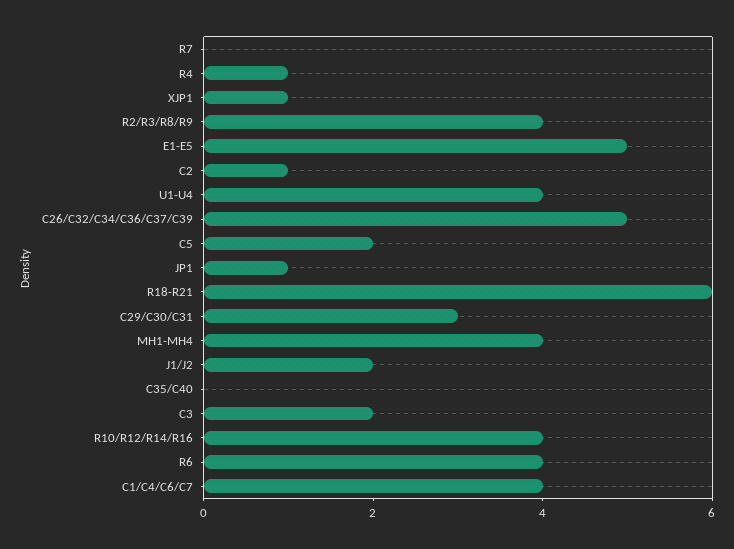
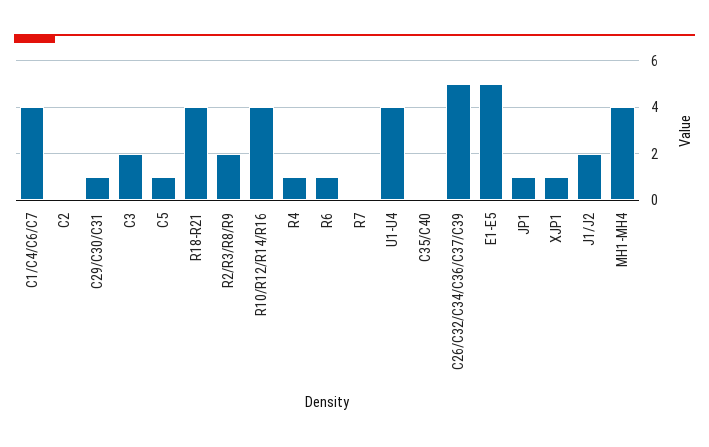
R2/R3/R8/R9: 4 -> 2
C2: 1 -> 0
C5: 2 -> 1
R18-R21: 6 -> 4
C29/C30/C31: 3 -> 1
R6: 4 -> 1

